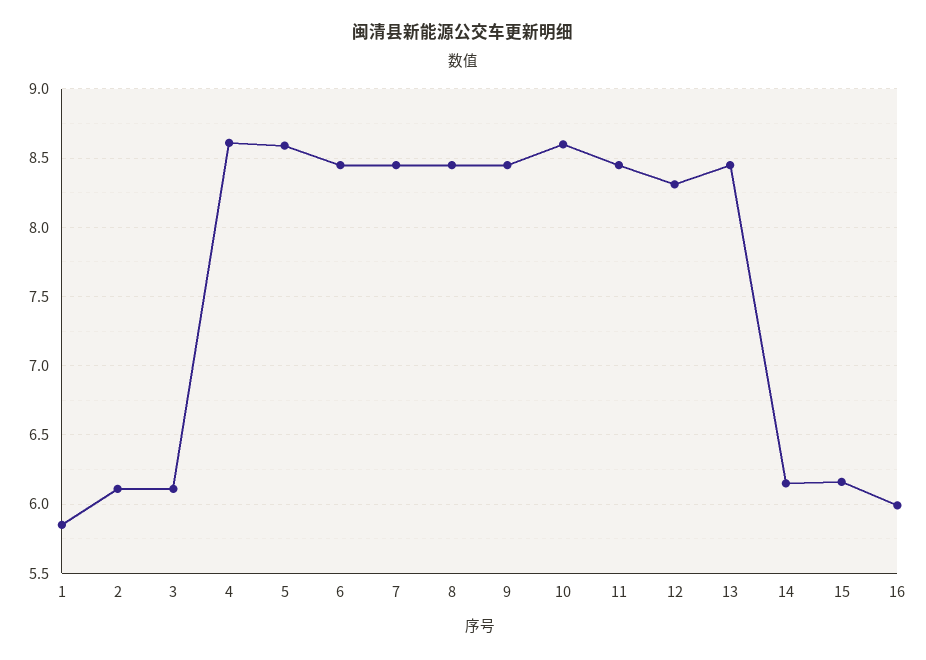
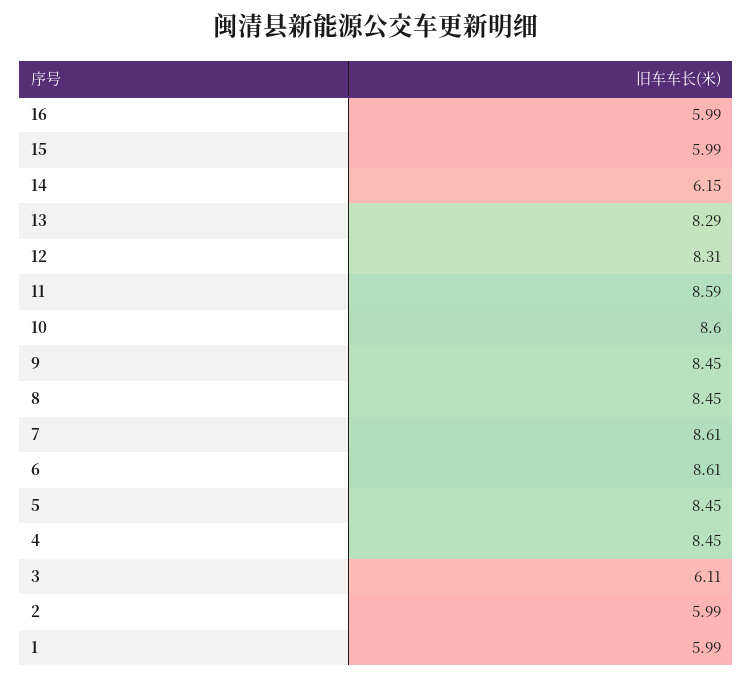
1: 5.85 -> 5.99
2: 6.1 -> 5.99
4: 8.6 -> 8.45
5: 8.6 -> 8.45
6: 8.45 -> 8.61
7: 8.45 -> 8.61
11: 8.45 -> 8.59
13: 8.45 -> 8.29
15: 6.15 -> 5.99

